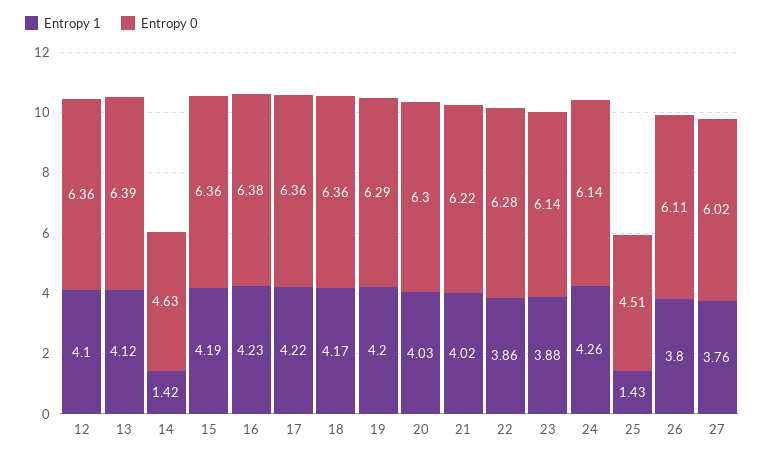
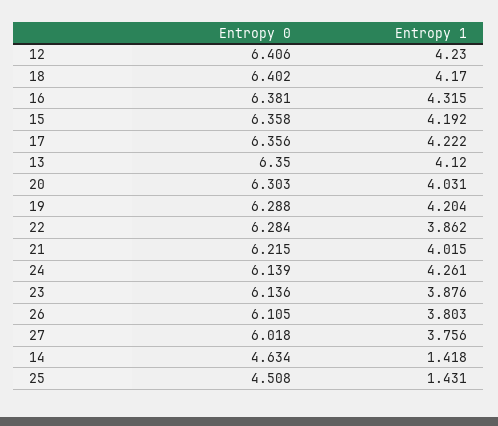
Entropy 1, 12: 4.1 -> 4.23
Entropy 0, 12: 6.36 -> 6.406
Entropy 0, 13: 6.39 -> 6.35
Entropy 1, 16: 4.23 -> 4.315
Entropy 0, 18: 6.36 -> 6.402

